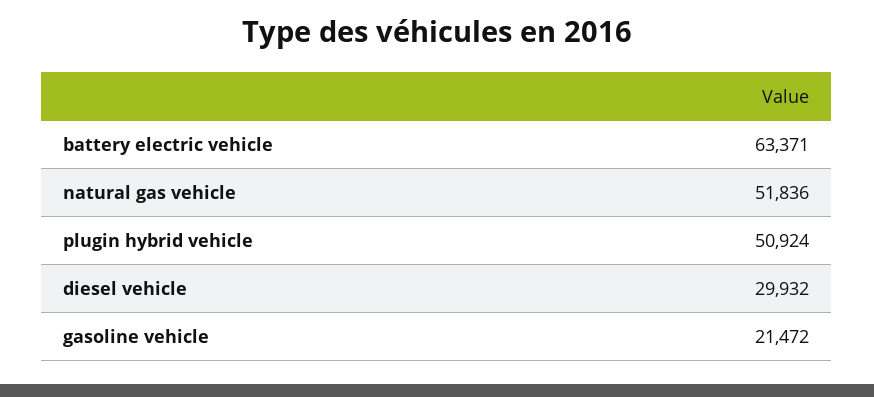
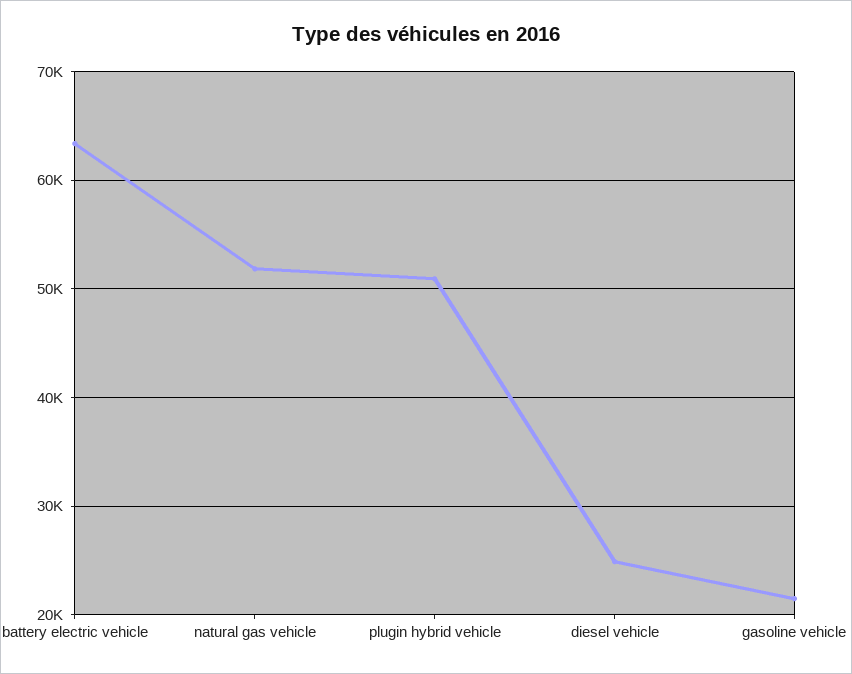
diesel vehicle: 29932 -> 25000

